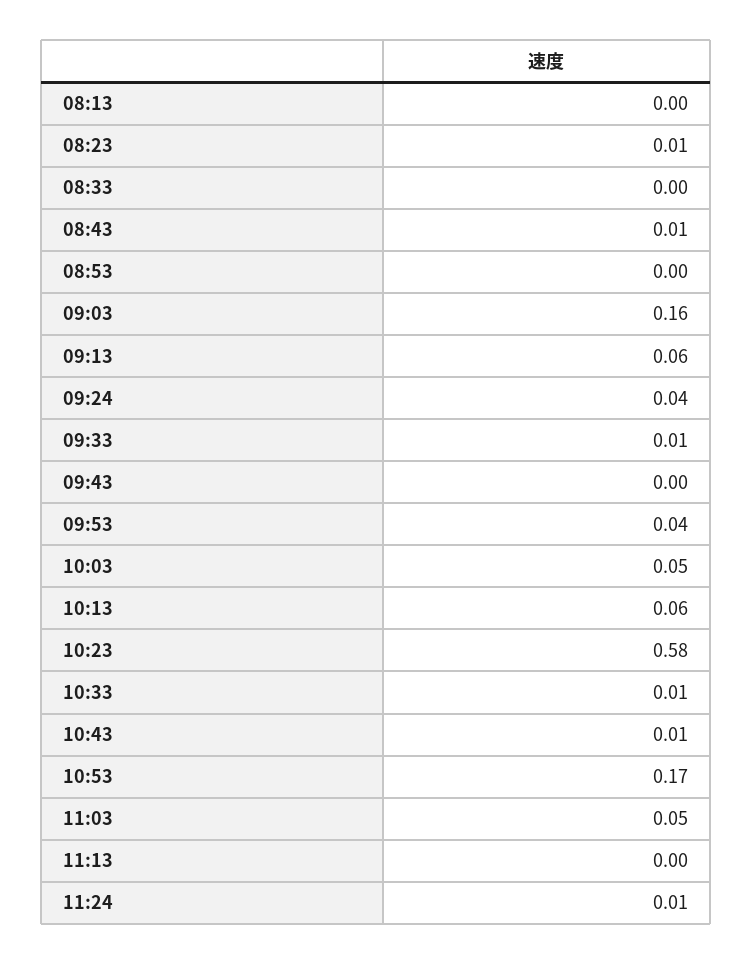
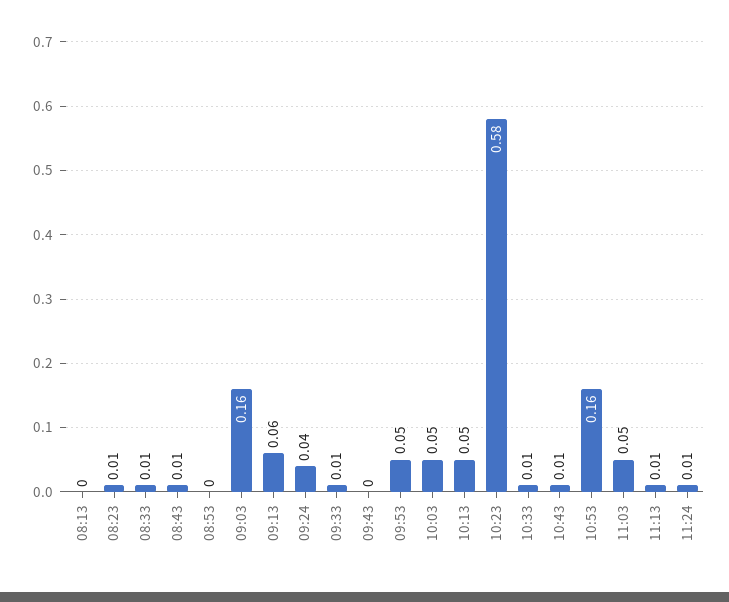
08:33: 0 -> 0.01
09:53: 0.04 -> 0.05
10:13: 0.06 -> 0.05
10:53: 0.17 -> 0.16
11:13: 0 -> 0.01

